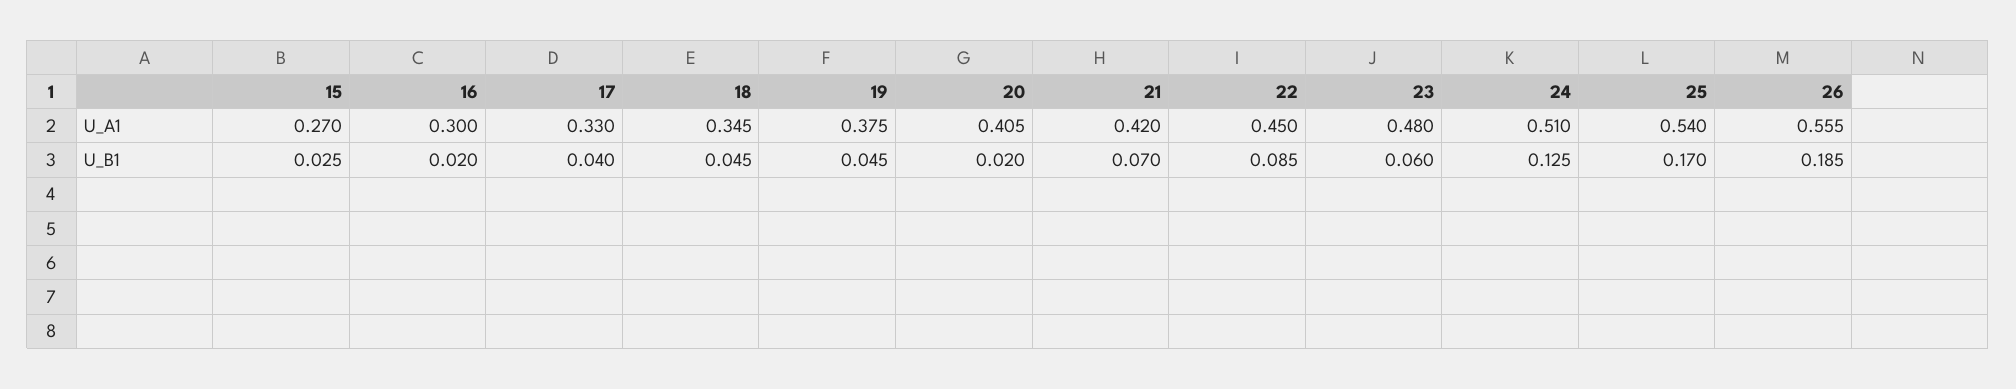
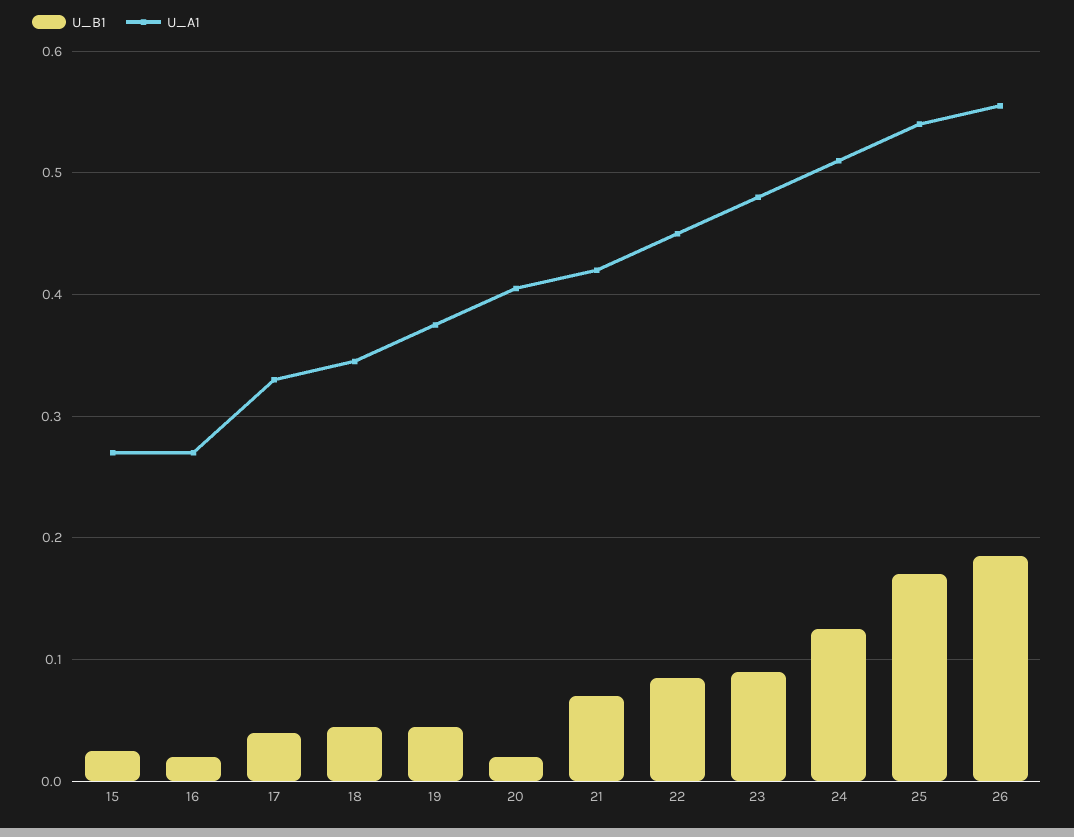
U_A1, 16: 0.3 -> 0.27
U_B1, 23: 0.06 -> 0.09

